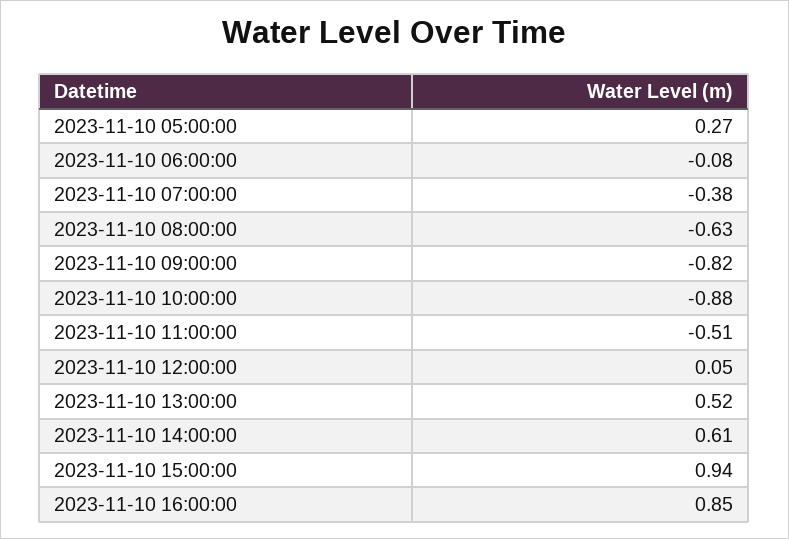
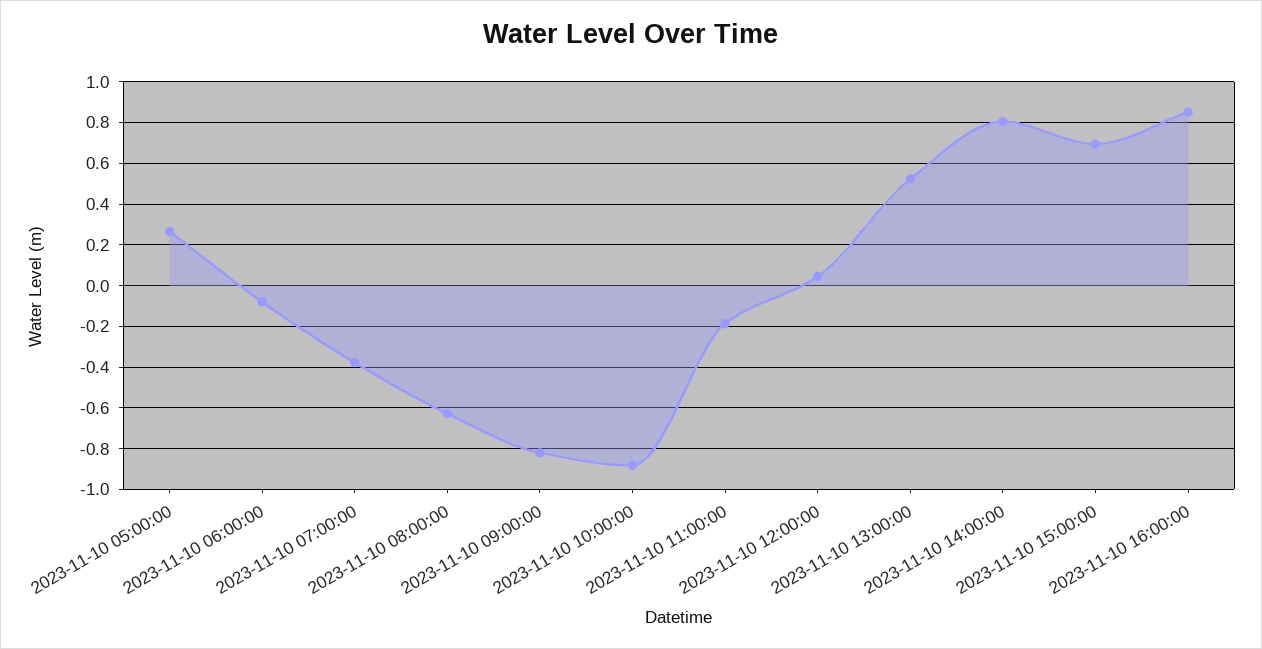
2023-11-10 11:00:00: -0.51 -> -0.2
2023-11-10 14:00:00: 0.61 -> 0.8
2023-11-10 15:00:00: 0.94 -> 0.7

